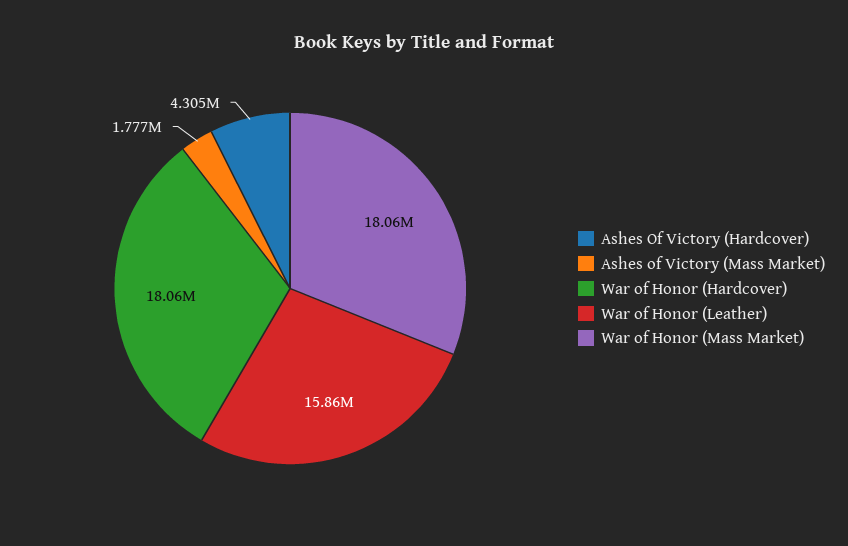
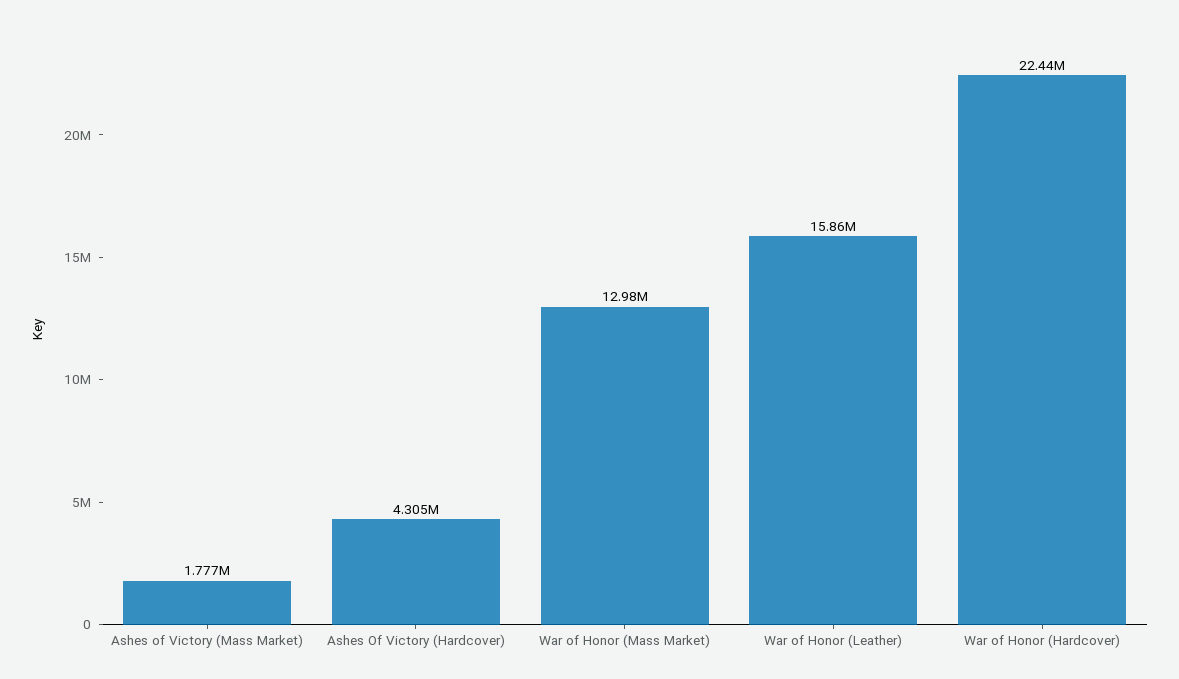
War of Honor (Hardcover): 18060000 -> 22440000
War of Honor (Mass Market): 18060000 -> 12980000

